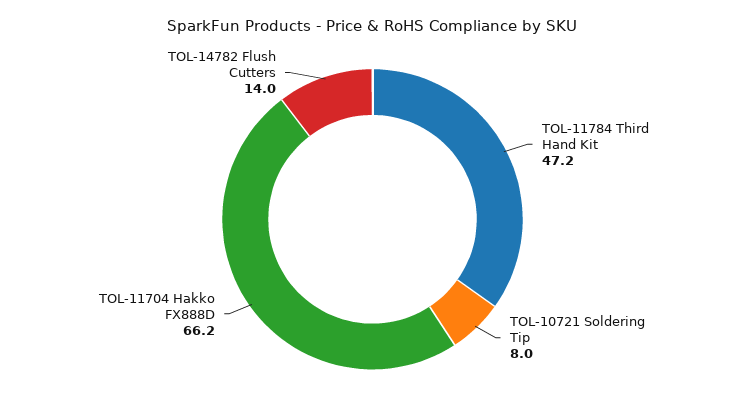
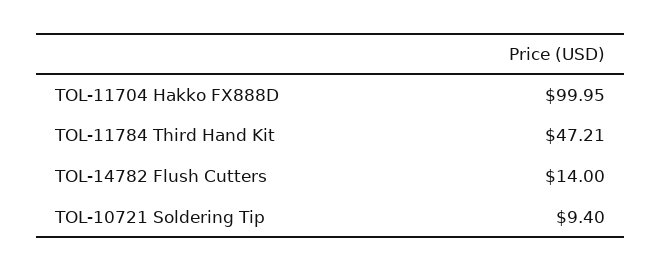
TOL-10721 Soldering Tip: 8 -> 9.4
TOL-11704 Hakko FX888D: 66.2 -> 99.95

